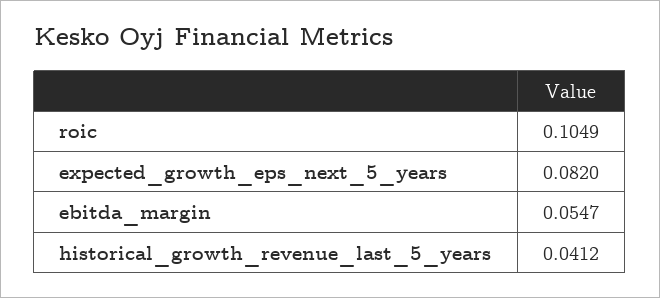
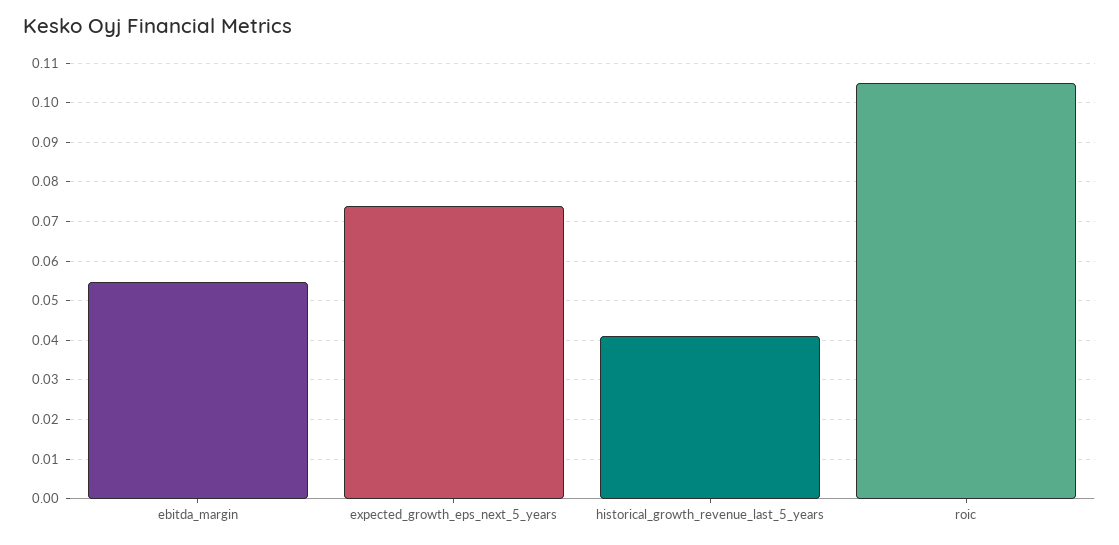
expected_growth_eps_next_5_years: 0.082 -> 0.074

